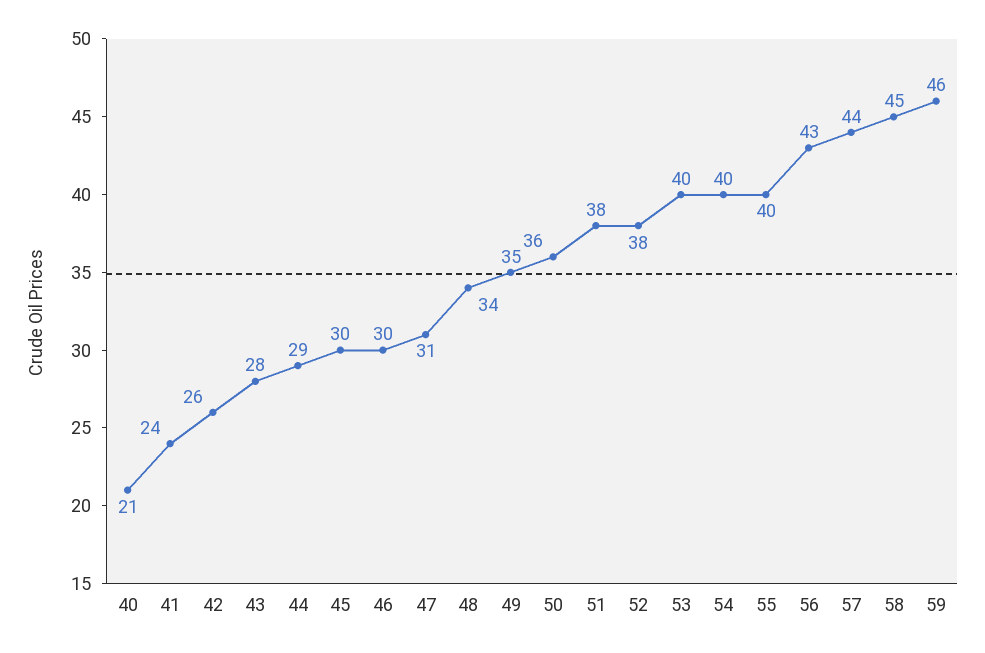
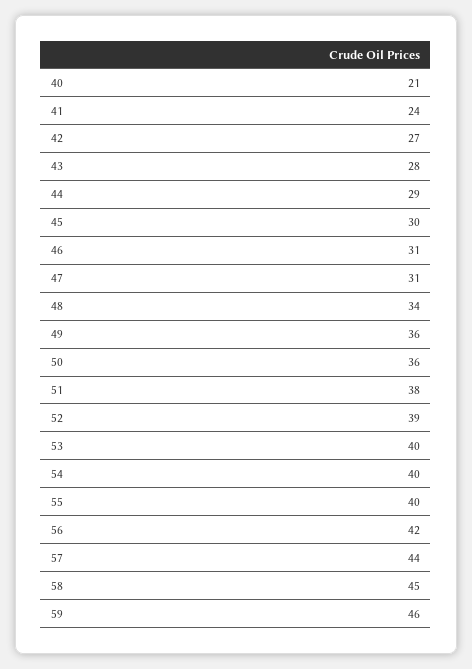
42: 26 -> 27
46: 30 -> 31
49: 35 -> 36
52: 38 -> 39
56: 43 -> 42

